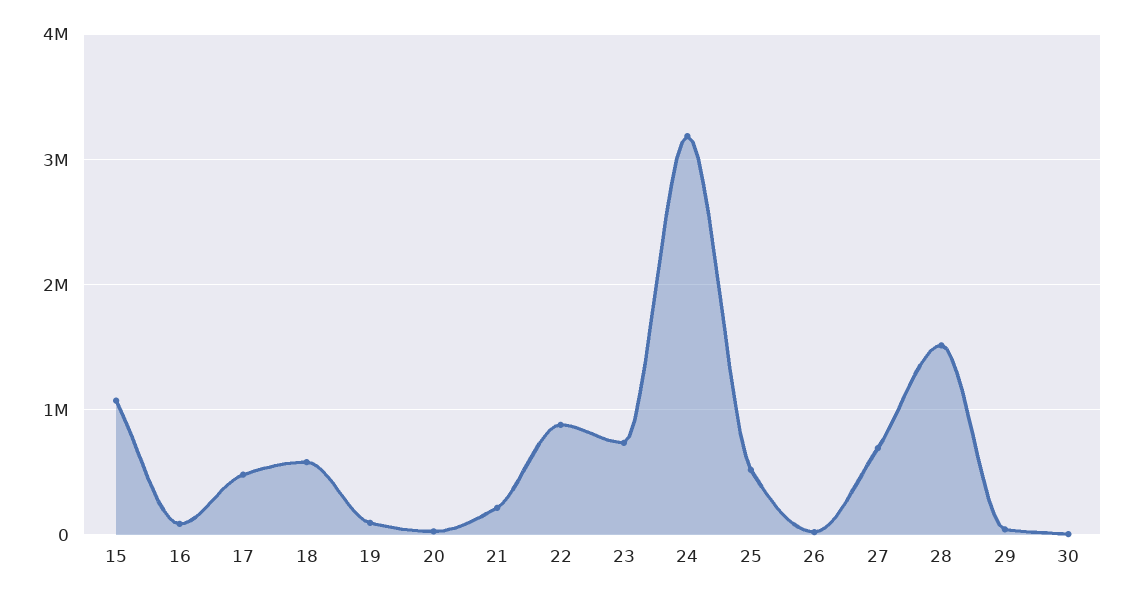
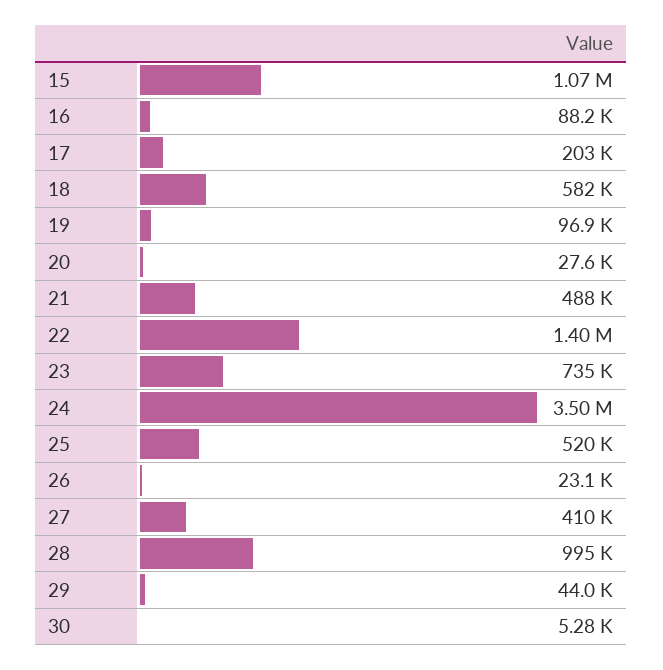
17: 500000 -> 203000
21: 200000 -> 488000
22: 900000 -> 1400000
24: 3200000 -> 3500000
27: 700000 -> 410000
28: 1500000 -> 995000

